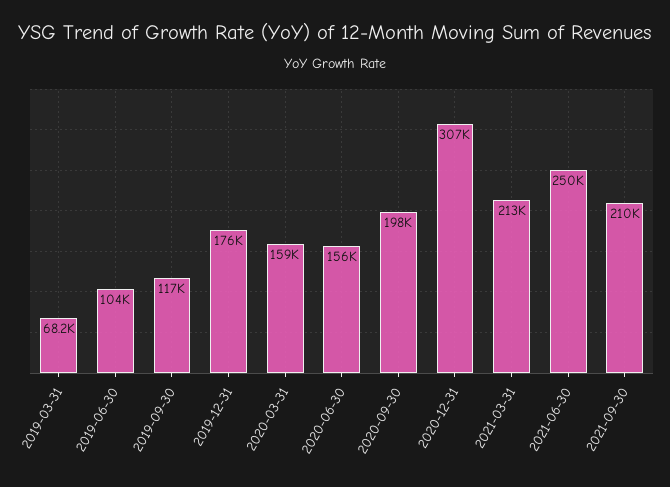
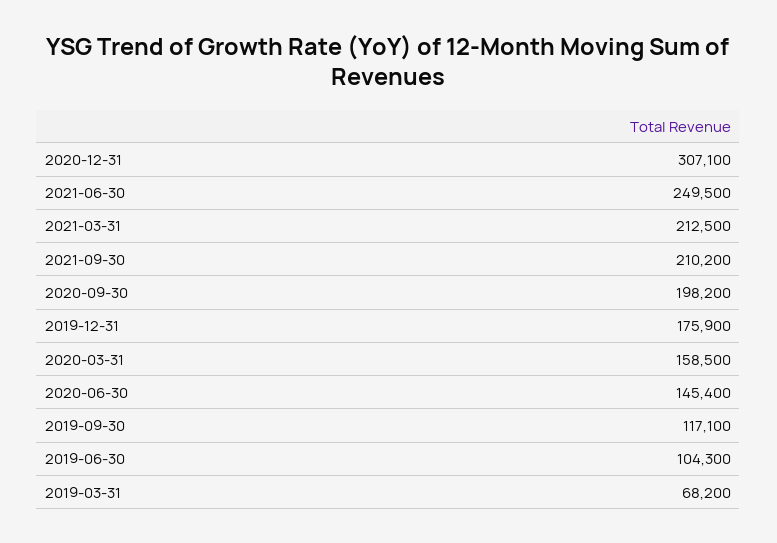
2020-06-30: 156000 -> 145400

